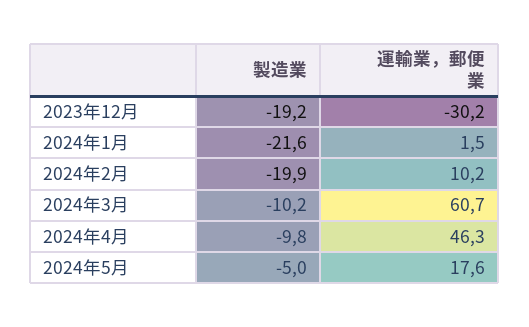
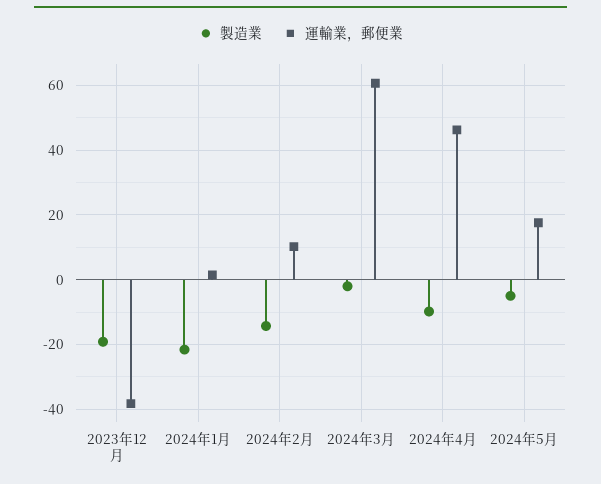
運輸業，郵便業, 2023年12月: -30.2 -> -38
製造業, 2024年2月: -19.9 -> -14
製造業, 2024年3月: -10.2 -> -2

